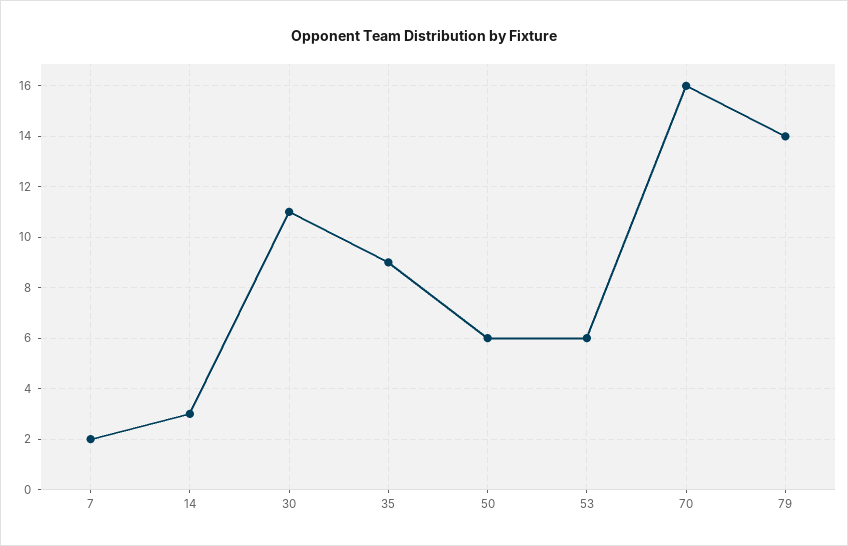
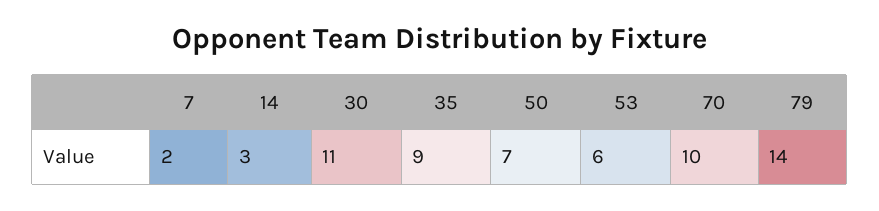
50: 6 -> 7
70: 16 -> 10

